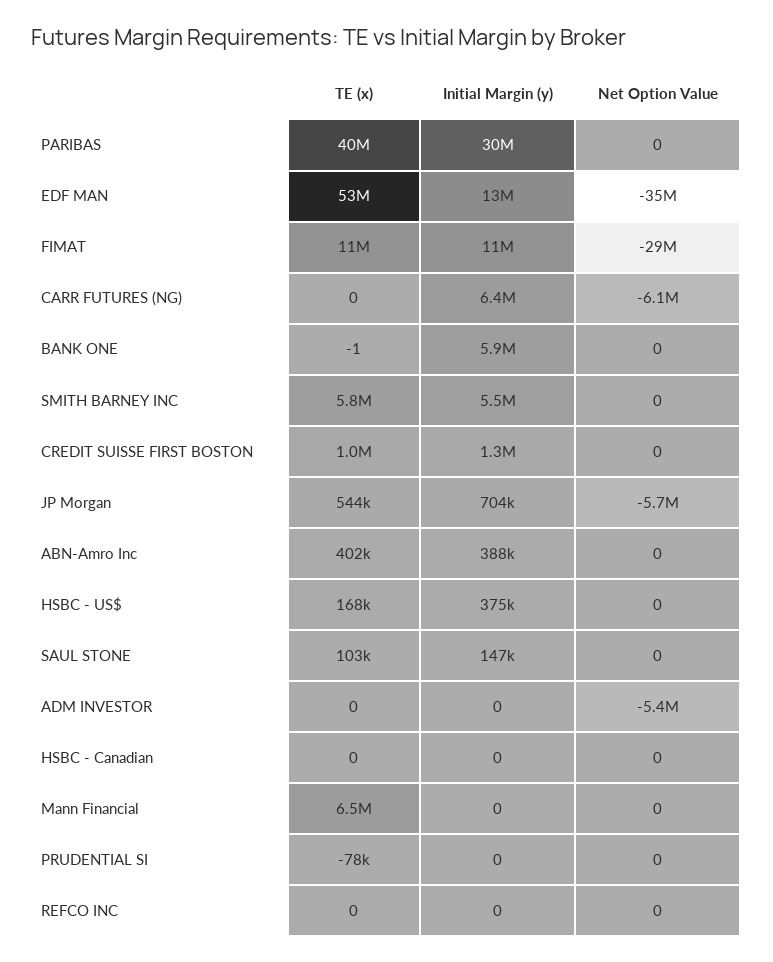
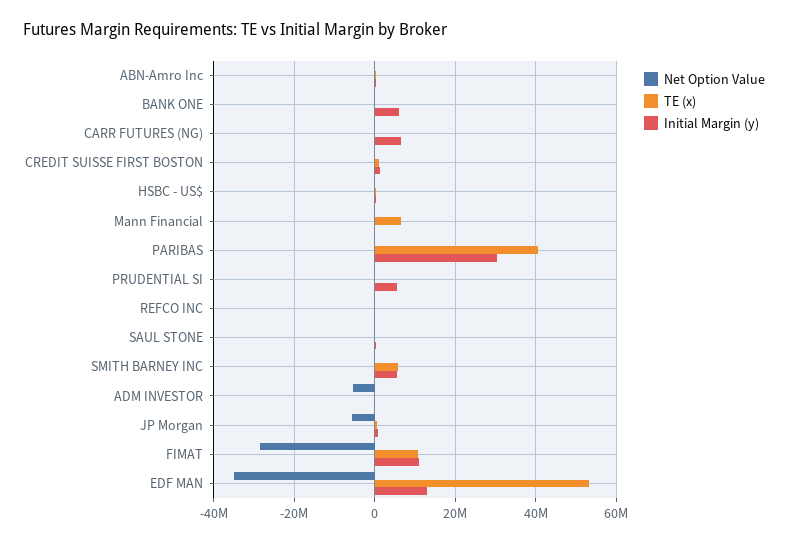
Net Option Value, CARR FUTURES (NG): -6100000 -> 0
TE (x), HSBC - Canadian: 0 -> none
Initial Margin (y), HSBC - Canadian: 0 -> none
Net Option Value, HSBC - Canadian: 0 -> none
Initial Margin (y), PRUDENTIAL SI: 0 -> 6000000

